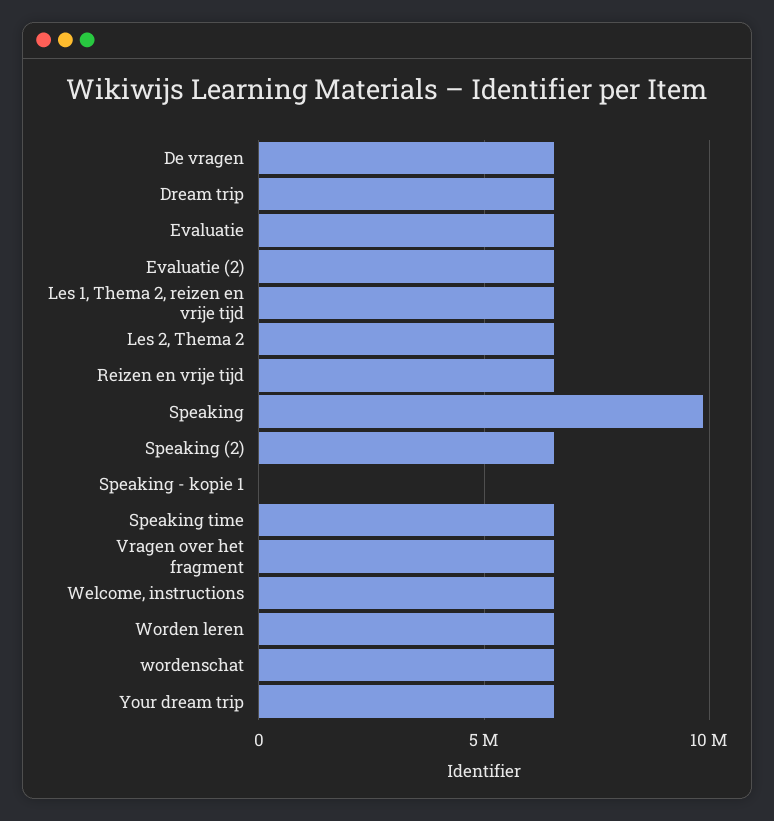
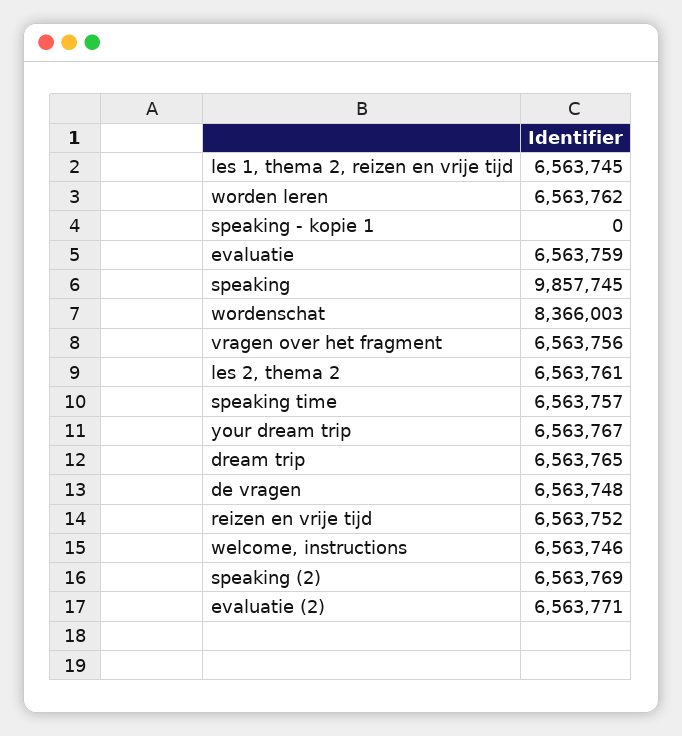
wordenschat: 6500000 -> 8366003

